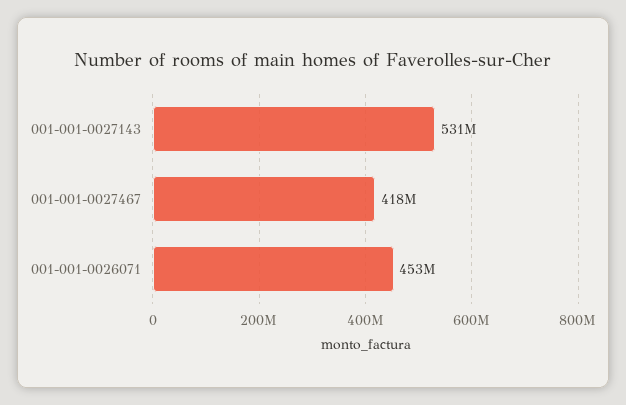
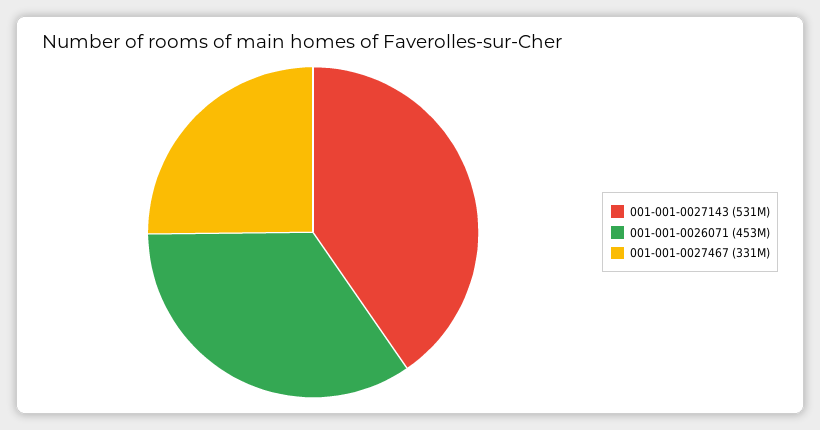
001-001-0027467: 418000000 -> 331000000

